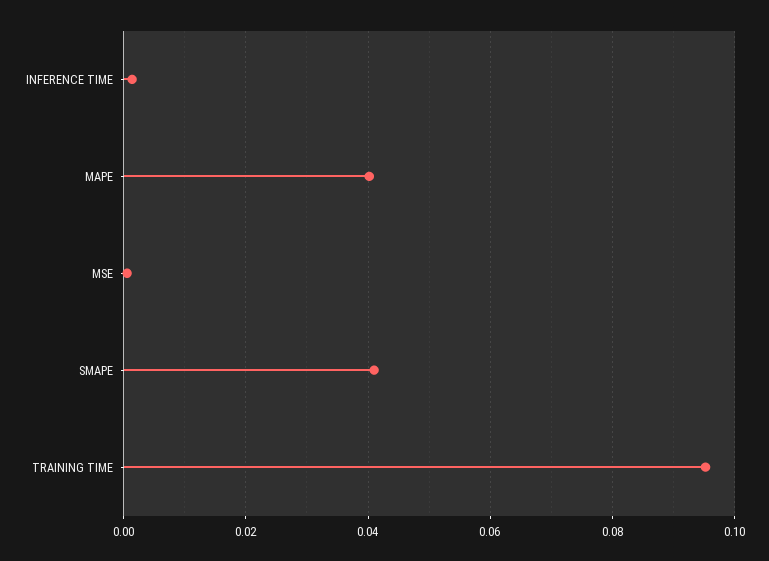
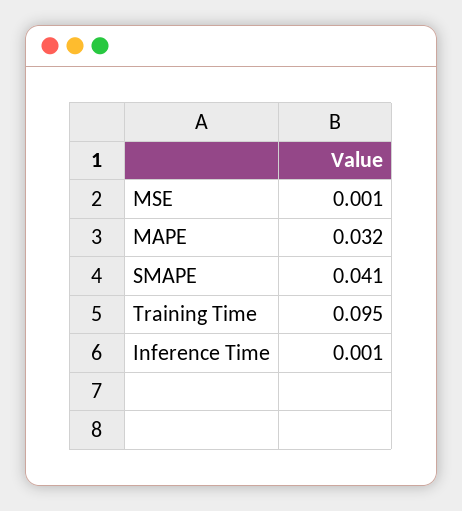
MAPE: 0.04 -> 0.032

